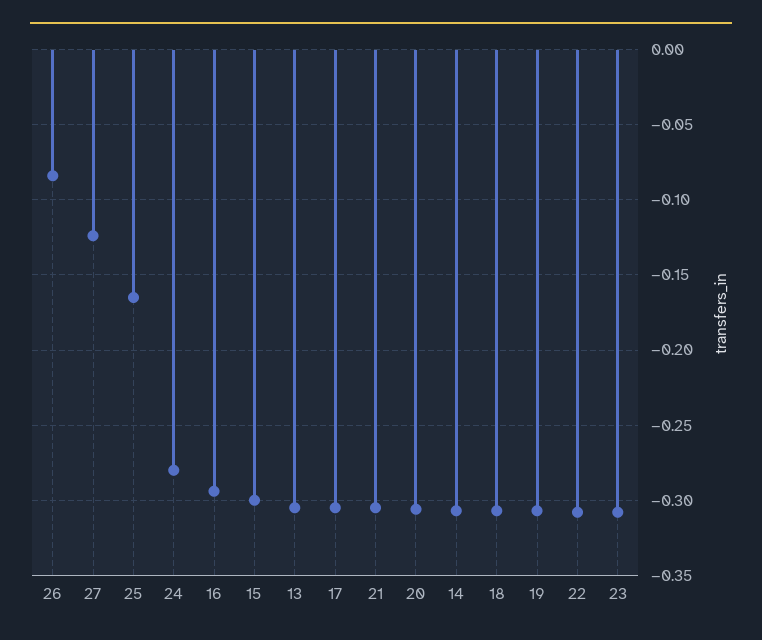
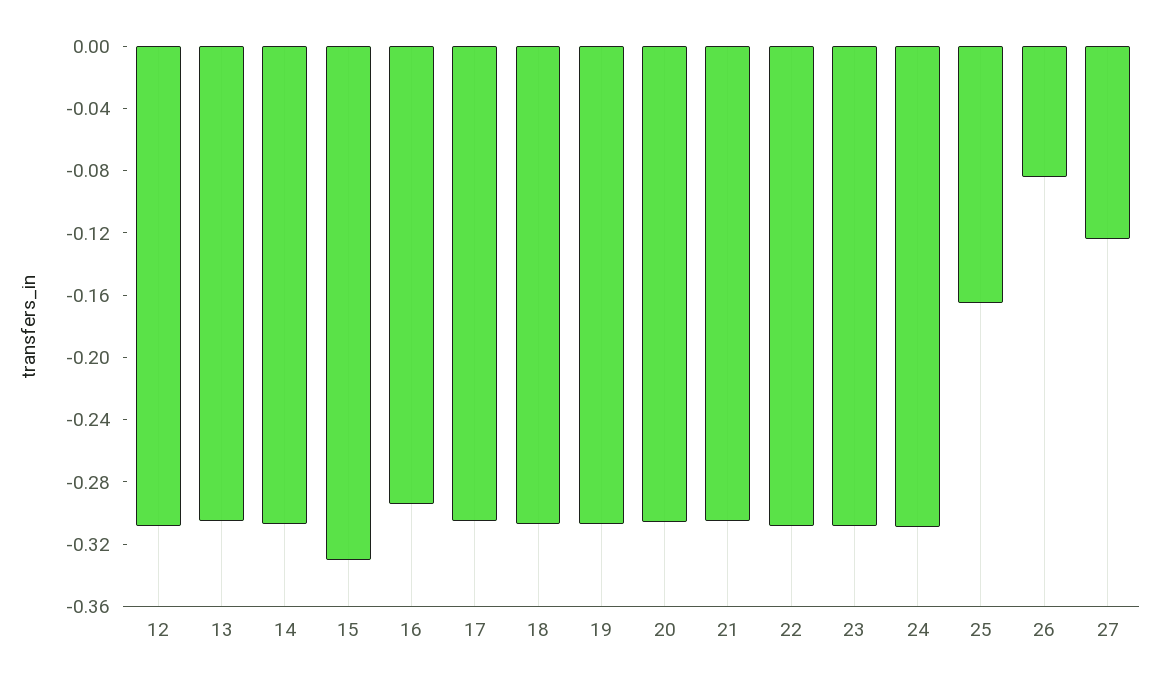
24: -0.28 -> -0.31
15: -0.3 -> -0.33
12: none -> -0.31

